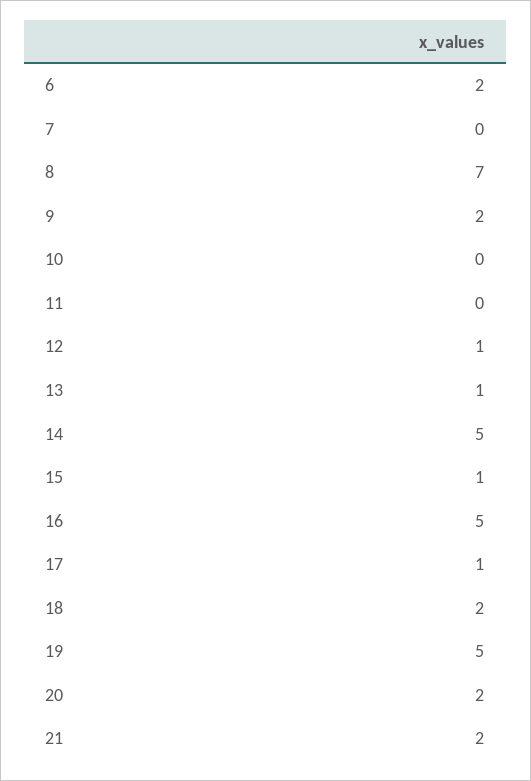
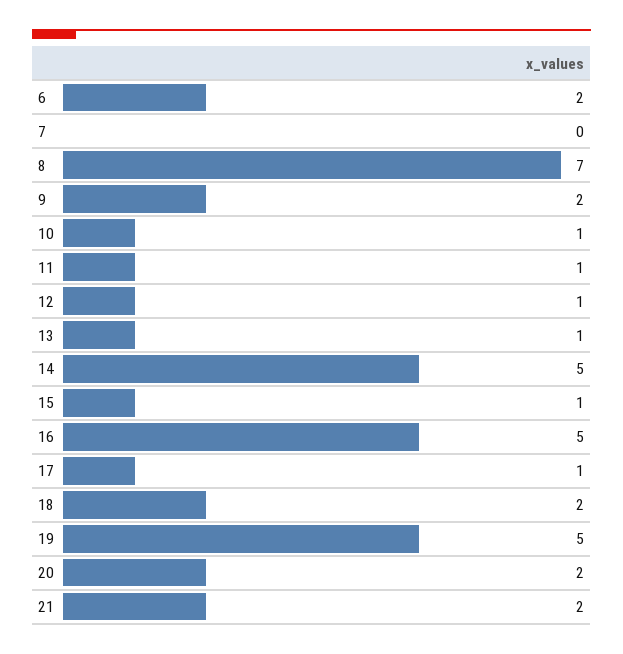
10: 0 -> 1
11: 0 -> 1

